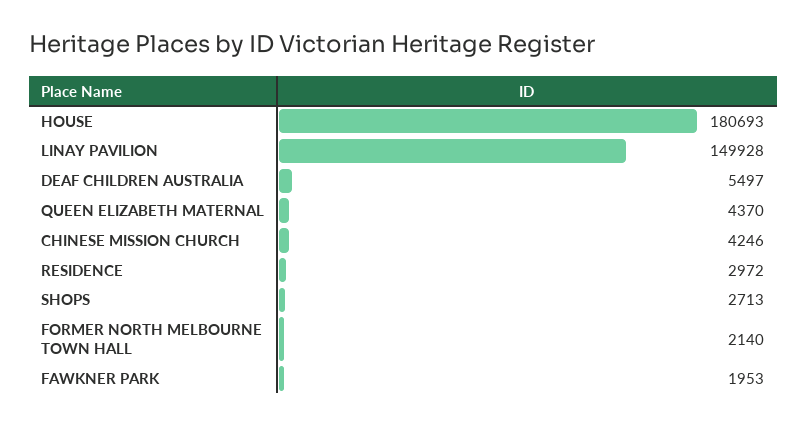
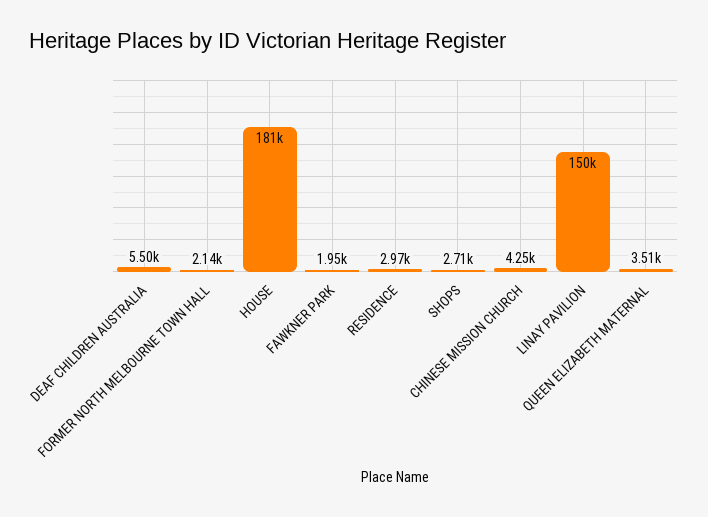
QUEEN ELIZABETH MATERNAL: 4370 -> 3510

